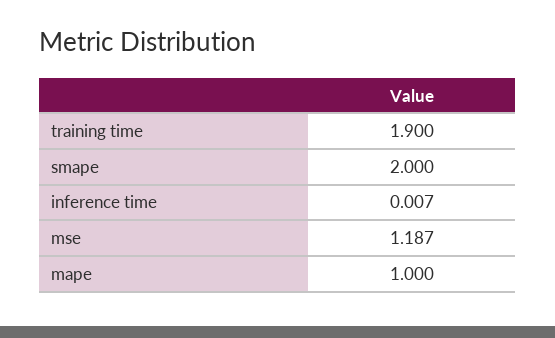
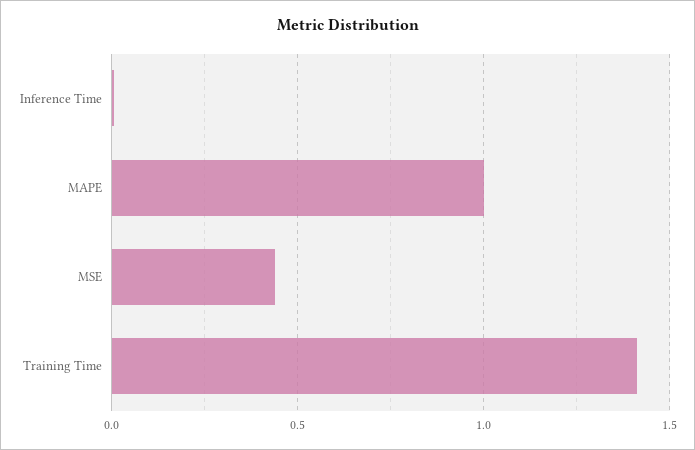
training time: 1.9 -> 1.4
smape: 2 -> none
mse: 1.187 -> 0.45

